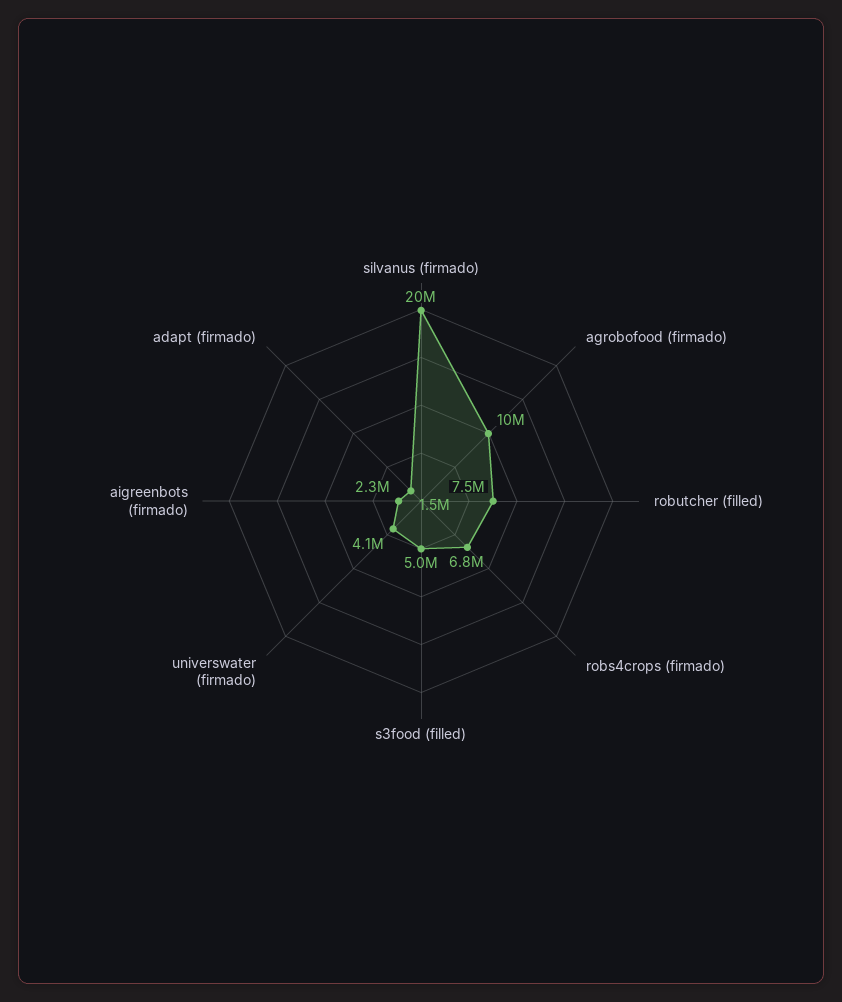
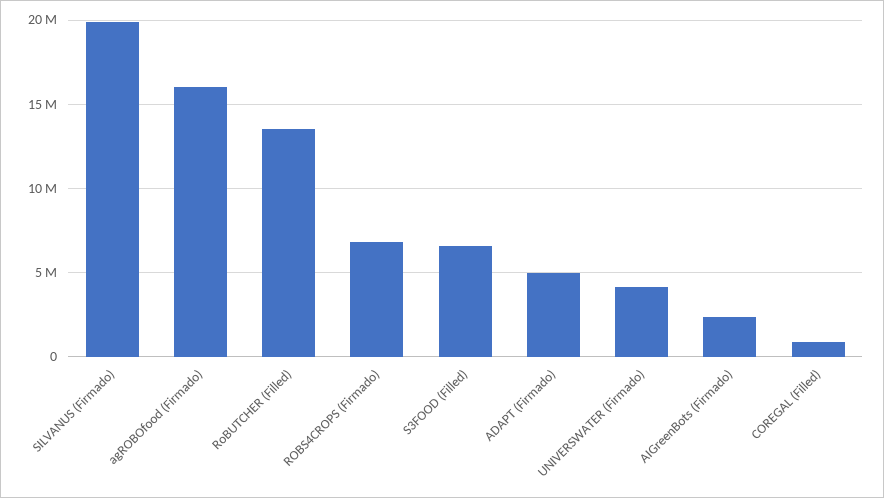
agrobofood (firmado): 10000000 -> 16000000
robutcher (filled): 7500000 -> 13500000
s3food (filled): 5000000 -> 6500000
adapt (firmado): 1500000 -> 5000000
COREGAL (Filled): none -> 1000000

